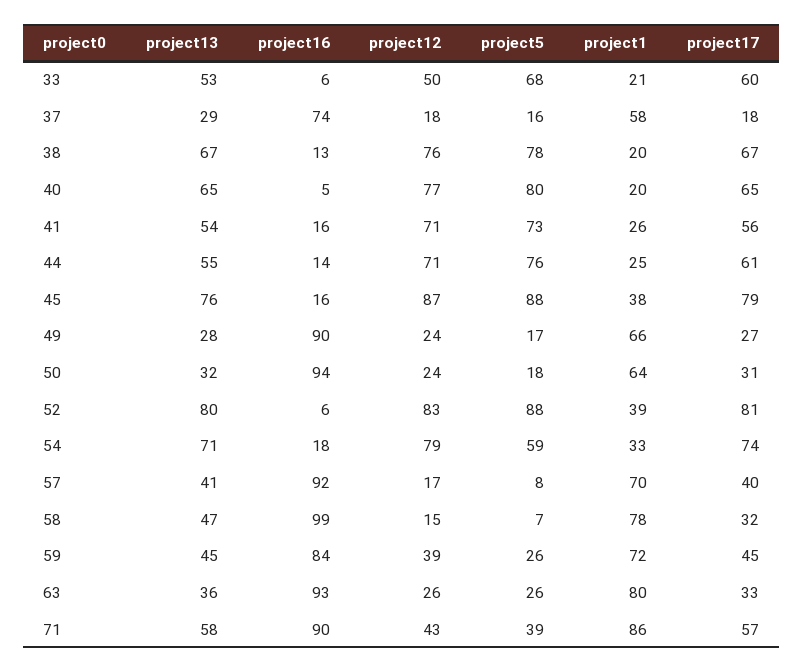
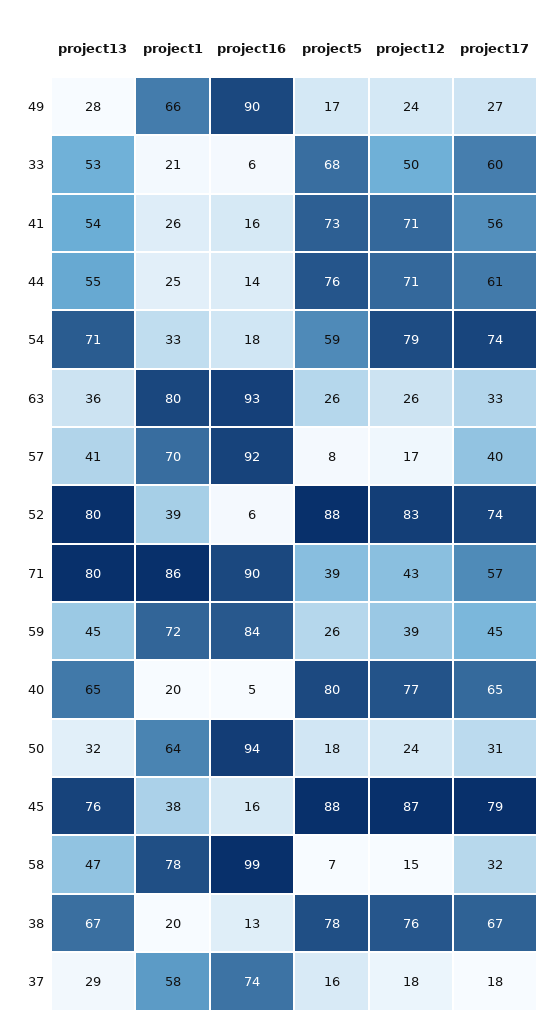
project17, 52: 81 -> 74
project13, 71: 58 -> 80

